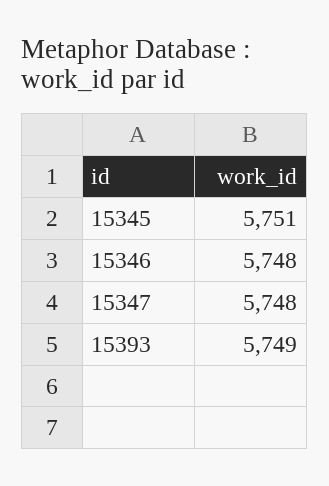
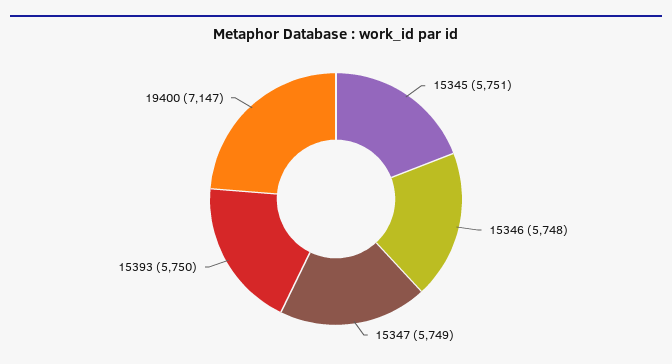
15347: 5748 -> 5749
15393: 5749 -> 5750
19400: none -> 7147

